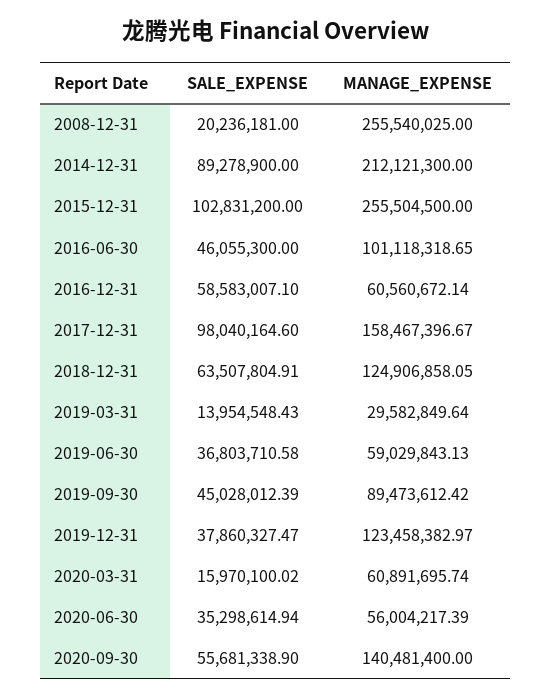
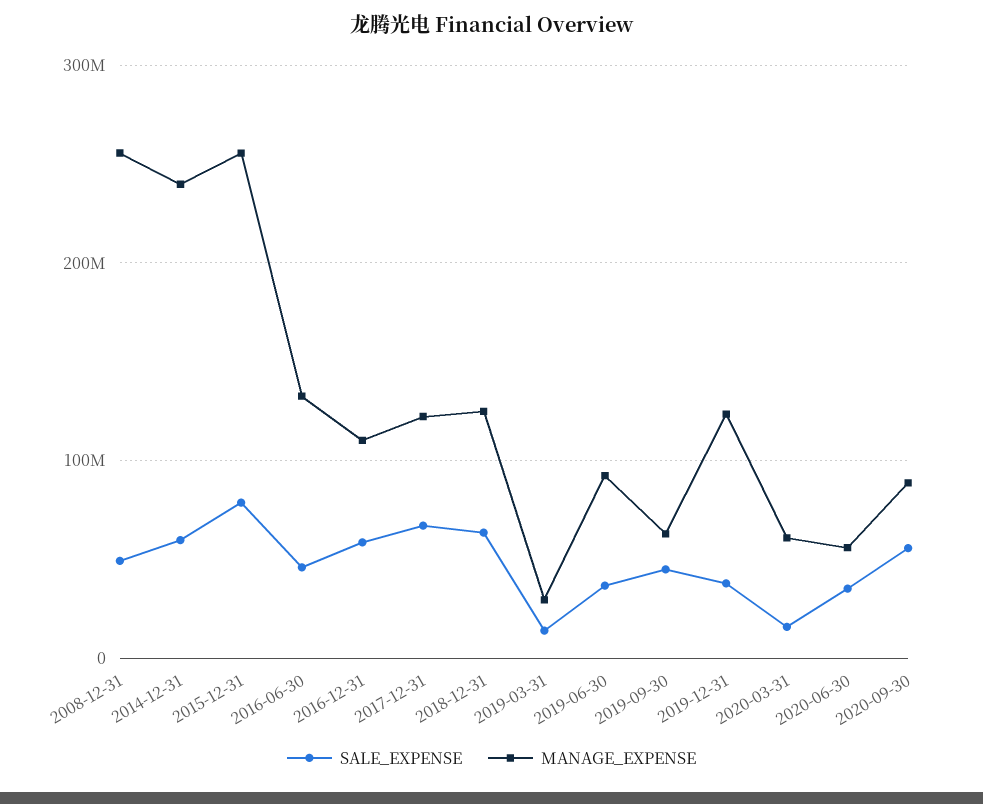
SALE_EXPENSE, 2008-12-31: 20236181 -> 50000000
SALE_EXPENSE, 2014-12-31: 89278900 -> 60000000
MANAGE_EXPENSE, 2014-12-31: 212121300 -> 240000000
SALE_EXPENSE, 2015-12-31: 102831200 -> 80000000
MANAGE_EXPENSE, 2016-06-30: 101118318.65 -> 130000000
MANAGE_EXPENSE, 2016-12-31: 60560672.14 -> 110000000
SALE_EXPENSE, 2017-12-31: 98040164.6 -> 70000000
MANAGE_EXPENSE, 2017-12-31: 158467396.67 -> 120000000
MANAGE_EXPENSE, 2019-06-30: 59029843.13 -> 90000000
MANAGE_EXPENSE, 2019-09-30: 89473612.42 -> 60000000
MANAGE_EXPENSE, 2020-09-30: 140481400 -> 90000000

